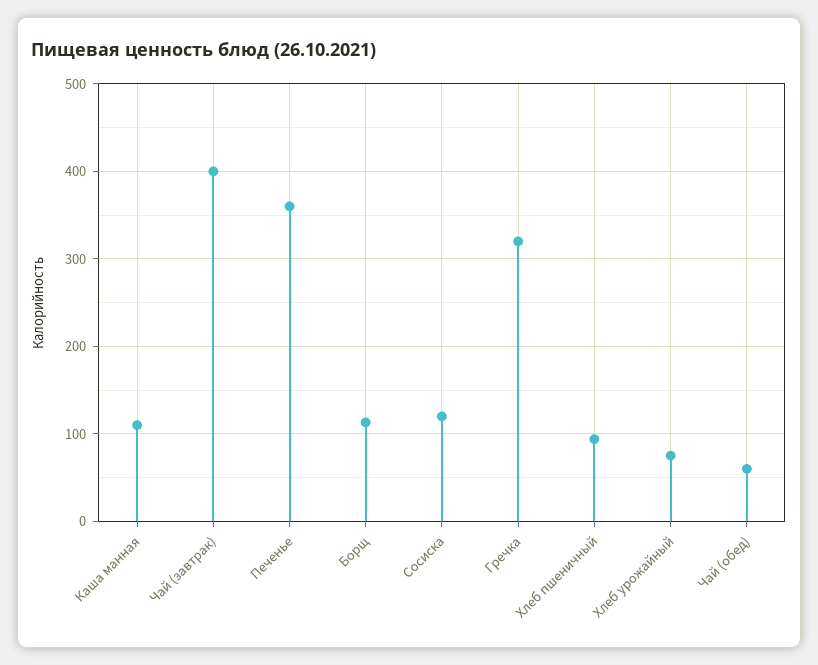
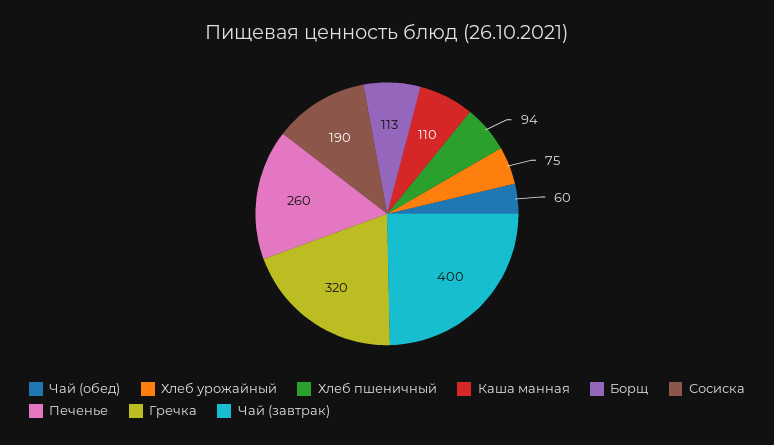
Печенье: 360 -> 260
Сосиска: 120 -> 190

